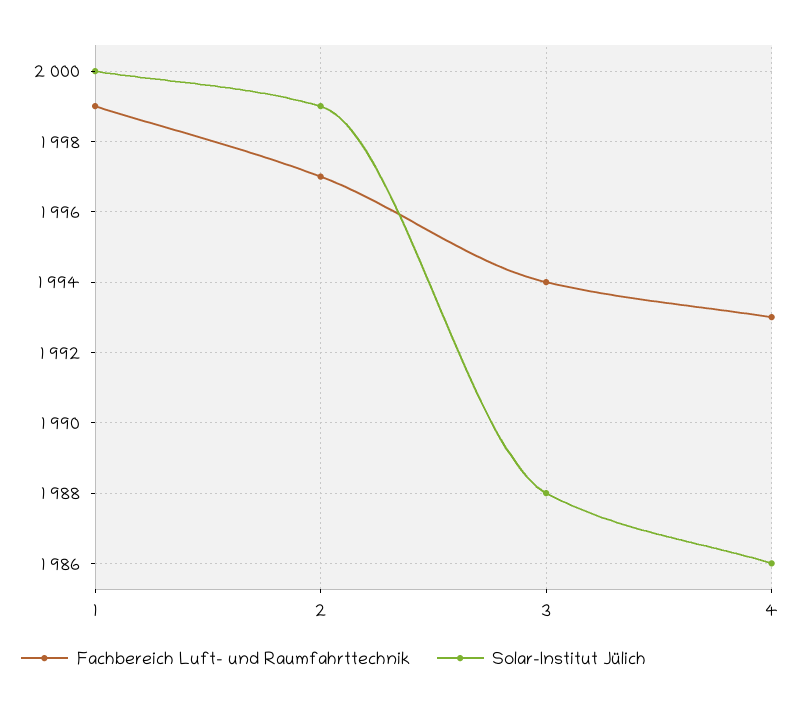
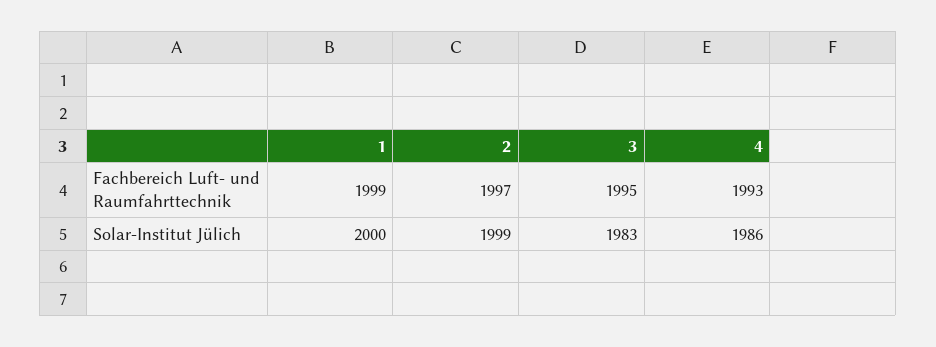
Fachbereich Luft- und Raumfahrttechnik, 3: 1994 -> 1995
Solar-Institut Jülich, 3: 1988 -> 1983

